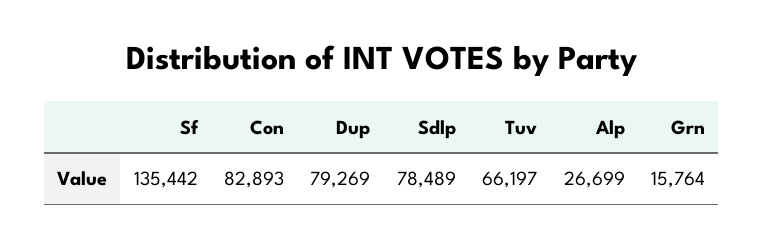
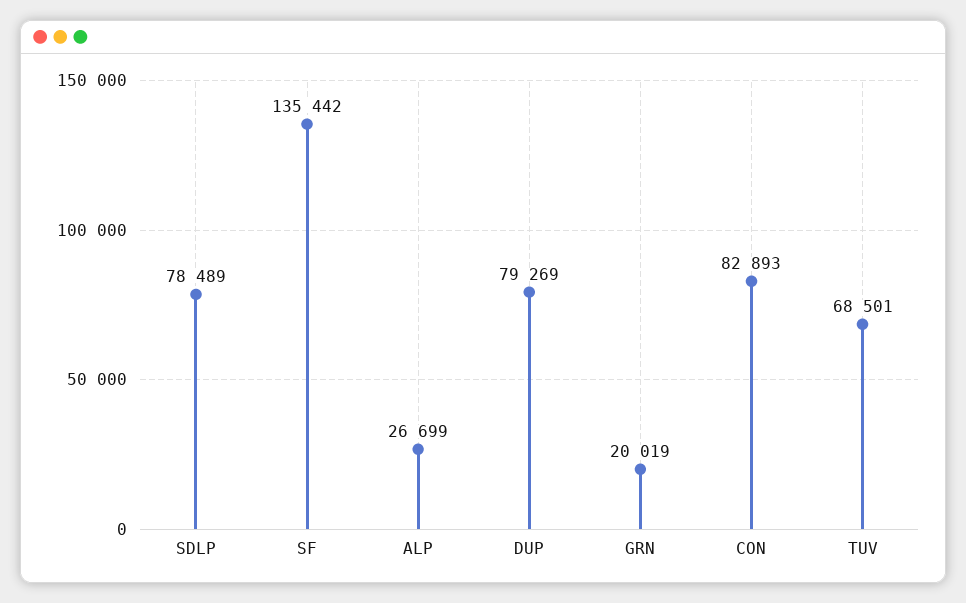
Tuv: 66197 -> 68501
Grn: 15764 -> 20019

